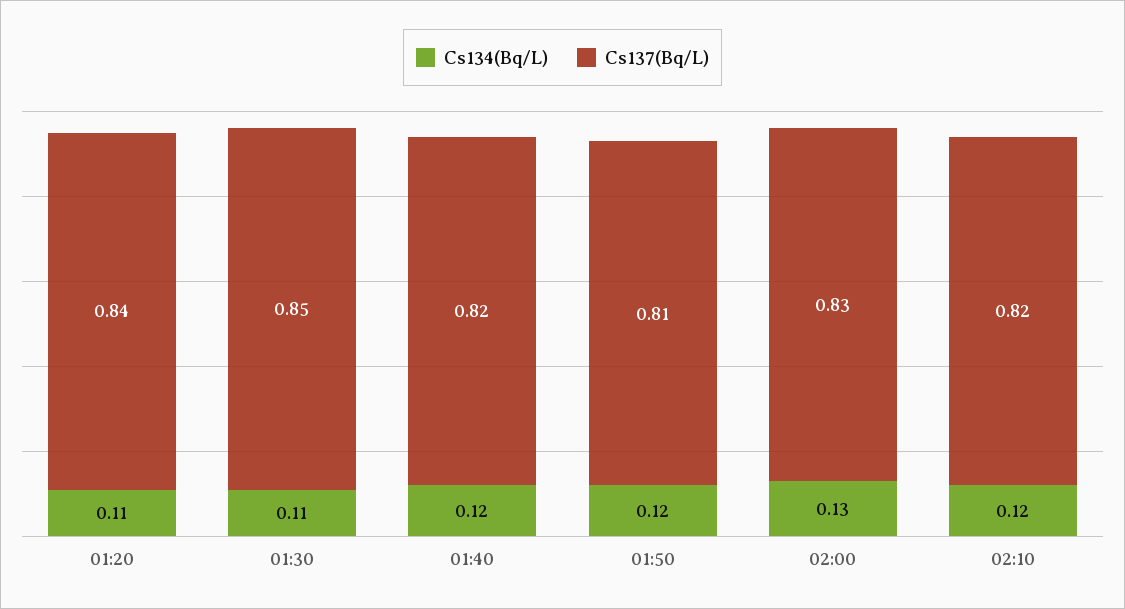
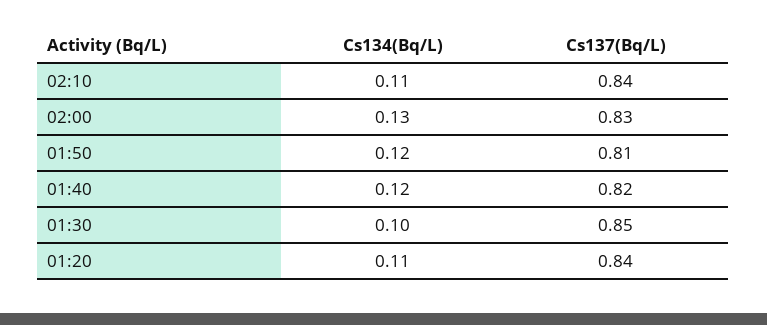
Cs134(Bq/L), 01:30: 0.11 -> 0.1
Cs134(Bq/L), 02:10: 0.12 -> 0.11
Cs137(Bq/L), 02:10: 0.82 -> 0.84

